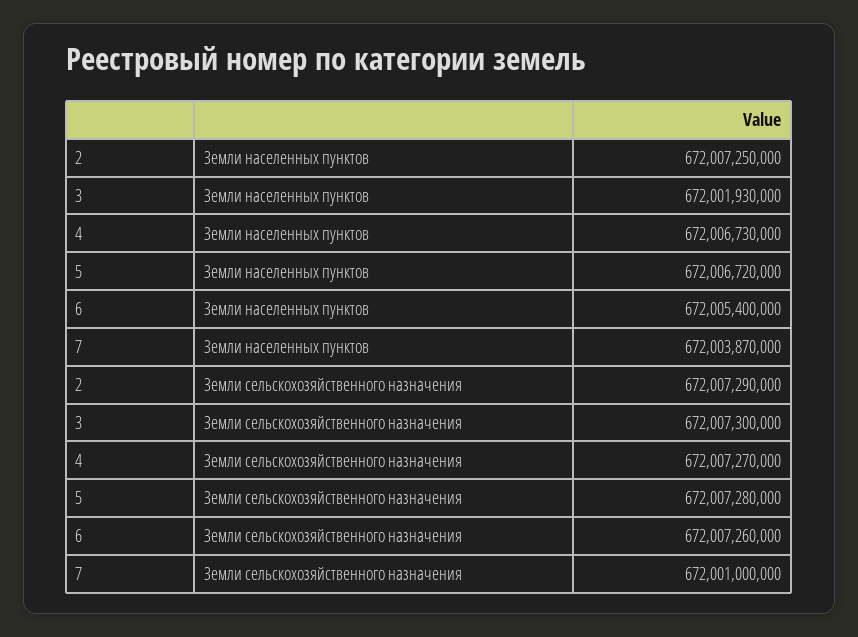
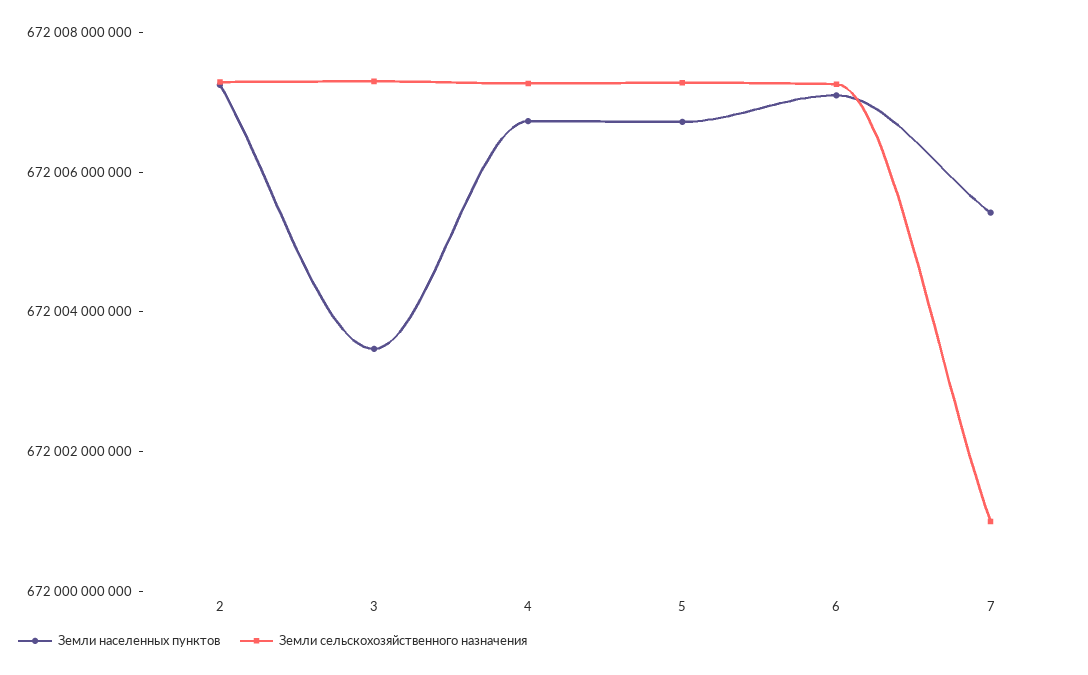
Земли населенных пунктов, 3: 672001930000 -> 672003500000
Земли населенных пунктов, 6: 672005400000 -> 672007000000
Земли населенных пунктов, 7: 672003870000 -> 672005500000

